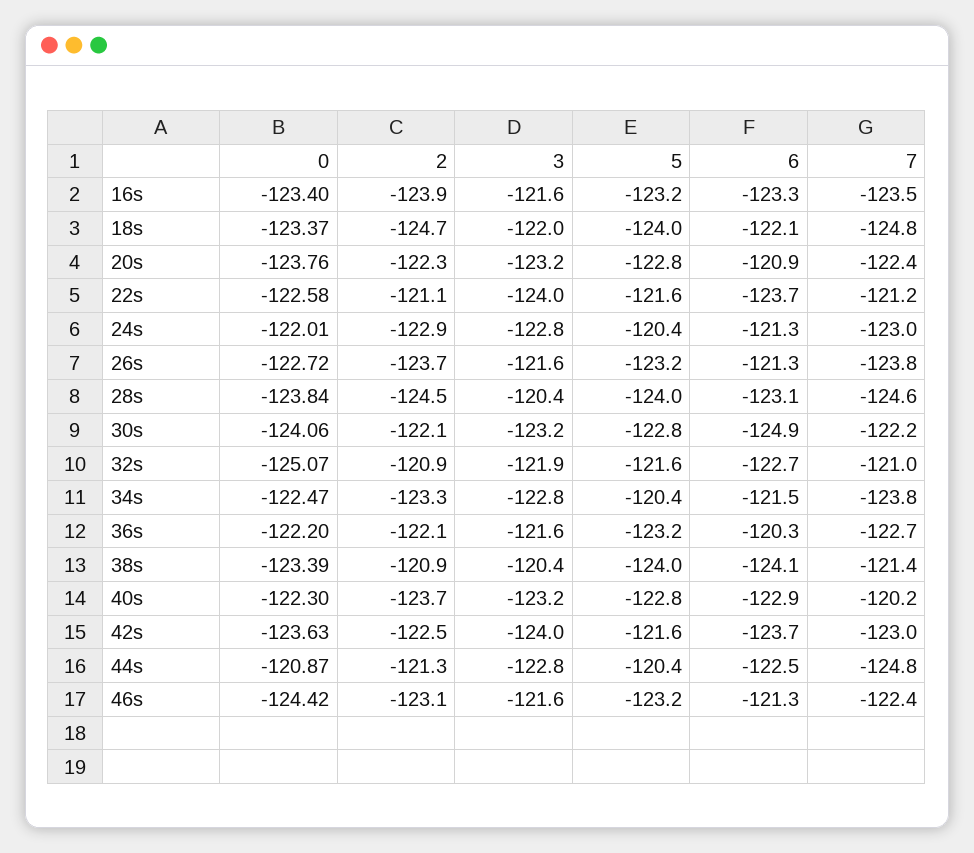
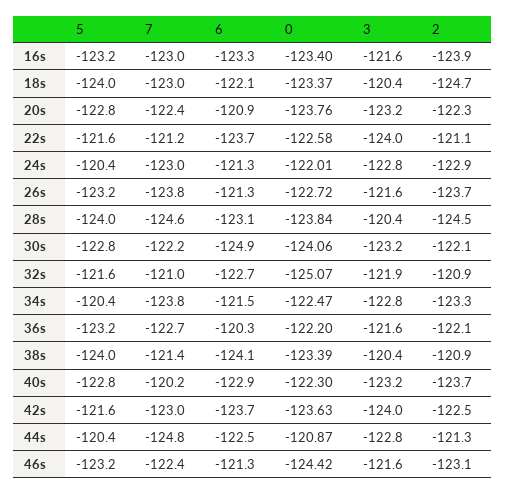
7, 16s: -123.5 -> -123
3, 18s: -122 -> -120.4
7, 18s: -124.8 -> -123

